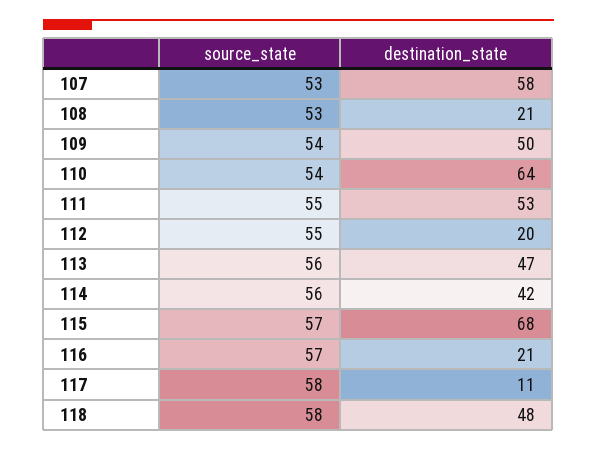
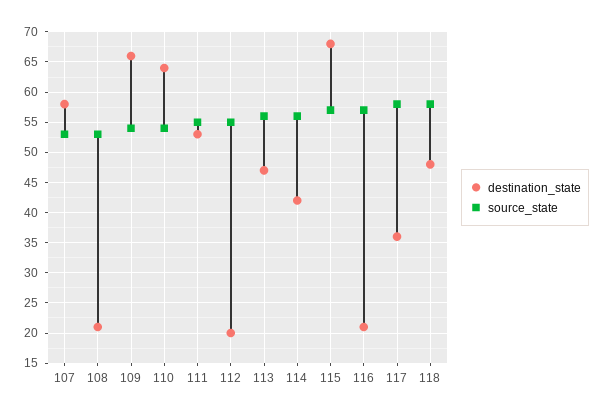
destination_state, 109: 50 -> 66
destination_state, 117: 11 -> 36

